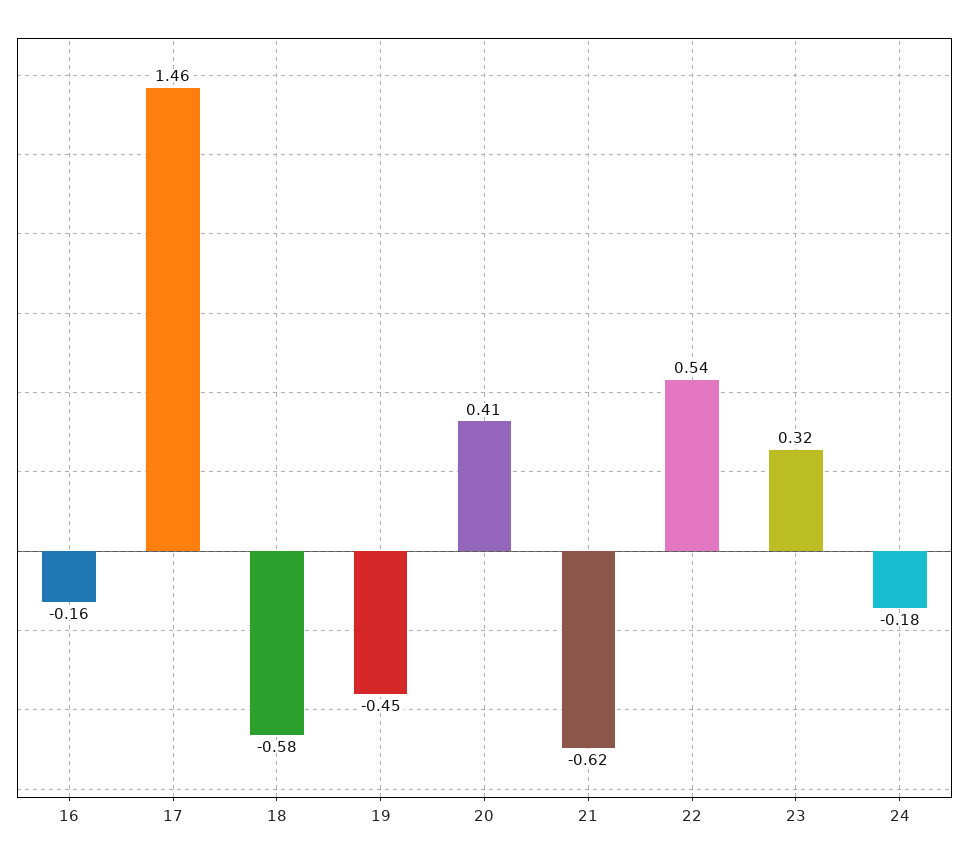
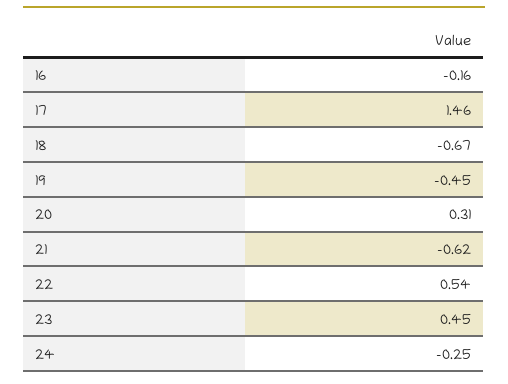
18: -0.58 -> -0.67
20: 0.41 -> 0.31
23: 0.32 -> 0.45
24: -0.18 -> -0.25

